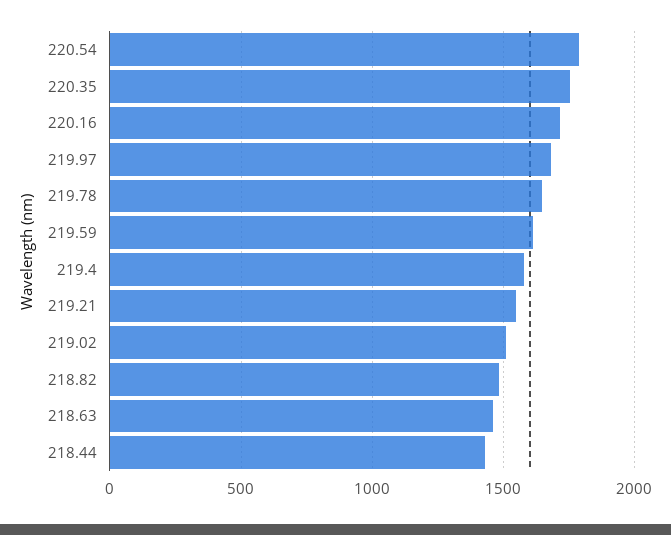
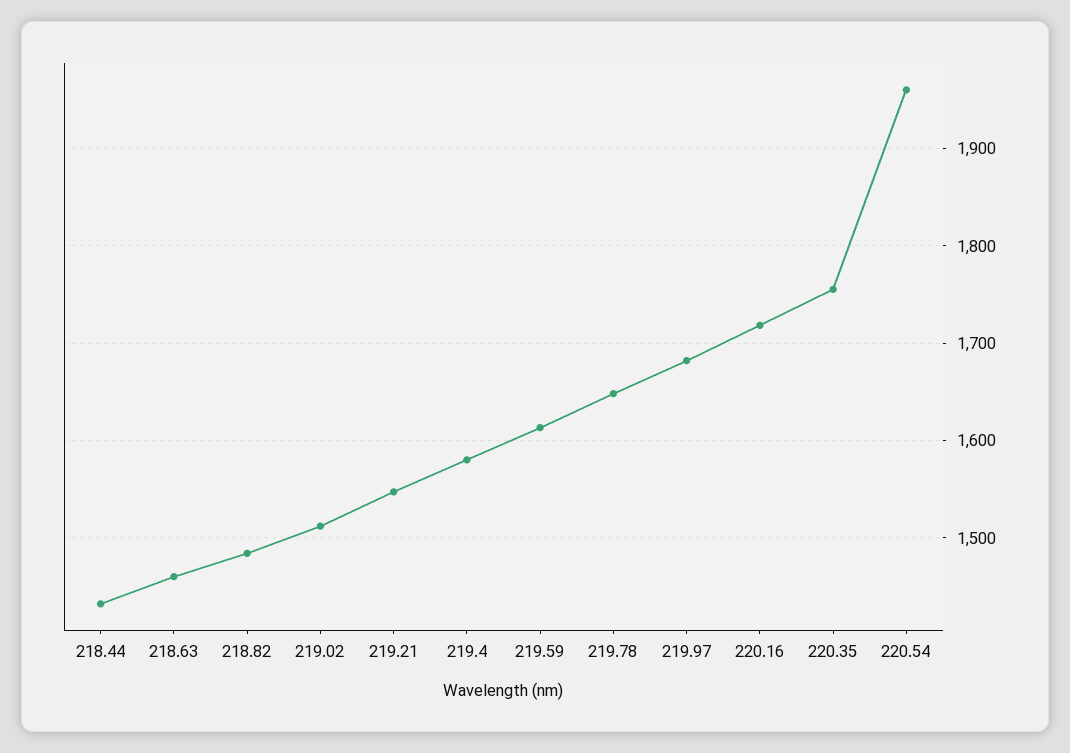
220.54: 1800 -> 1960

